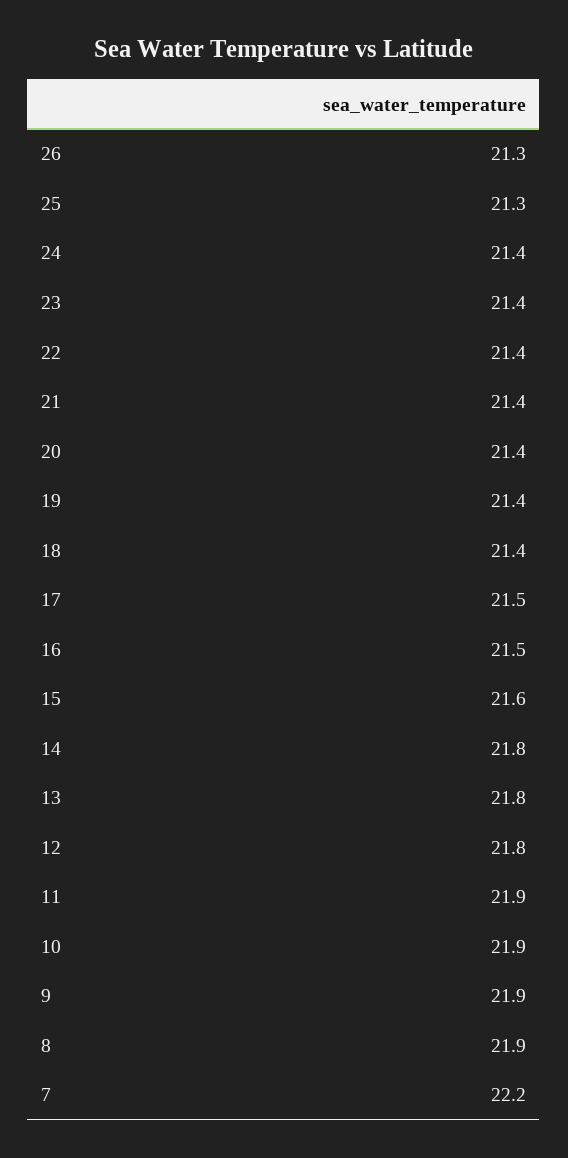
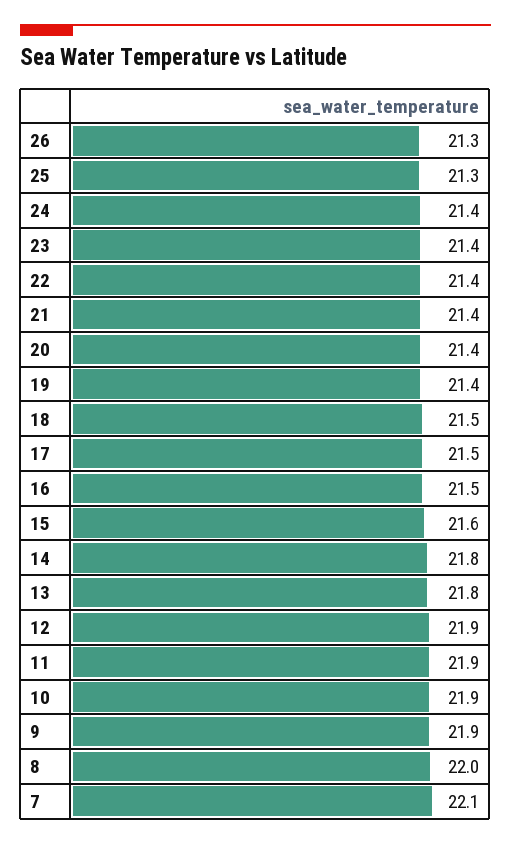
18: 21.4 -> 21.5
12: 21.8 -> 21.9
8: 21.9 -> 22
7: 22.2 -> 22.1

